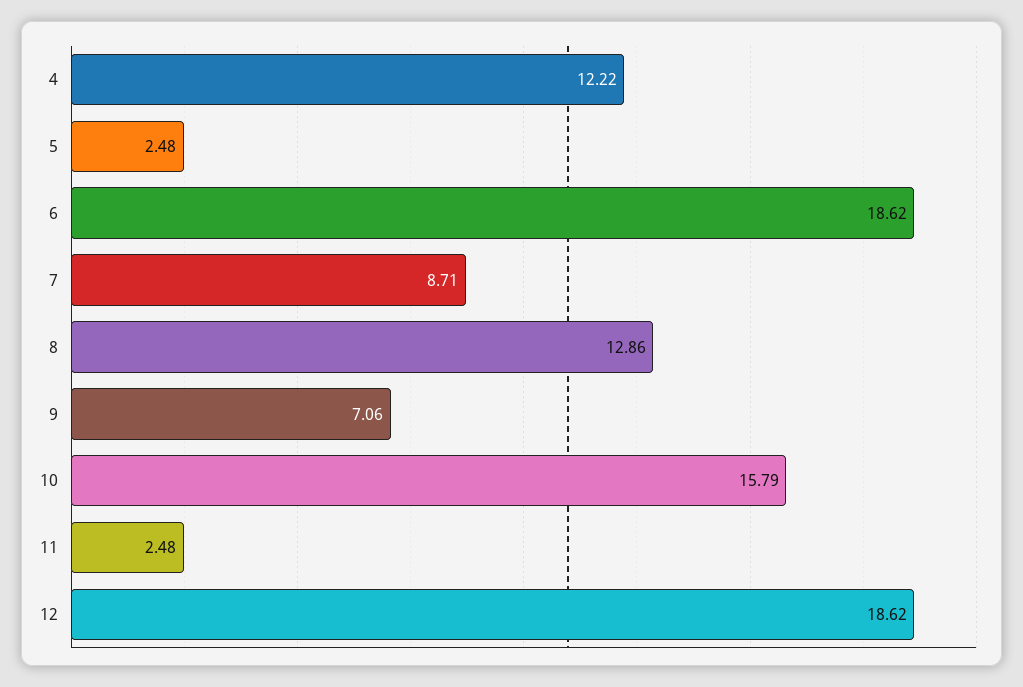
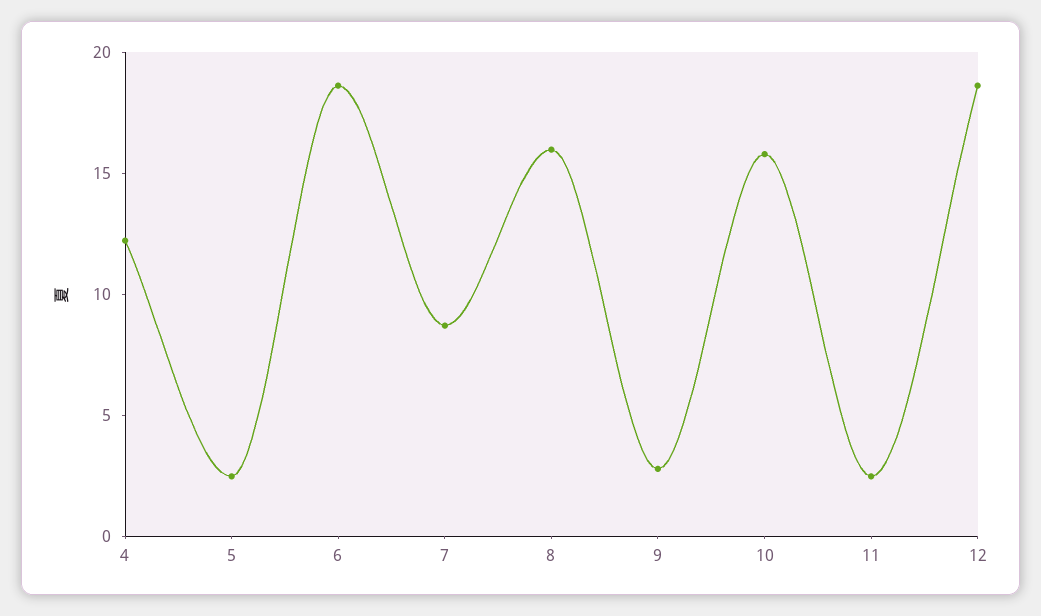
8: 12.86 -> 16
9: 7.06 -> 3

